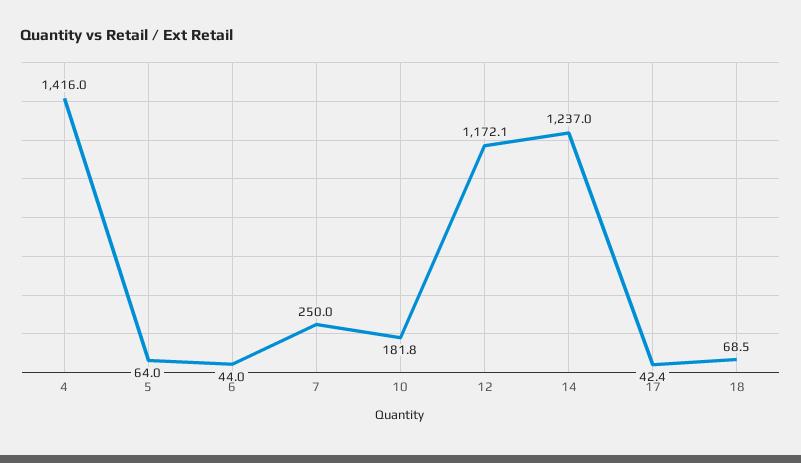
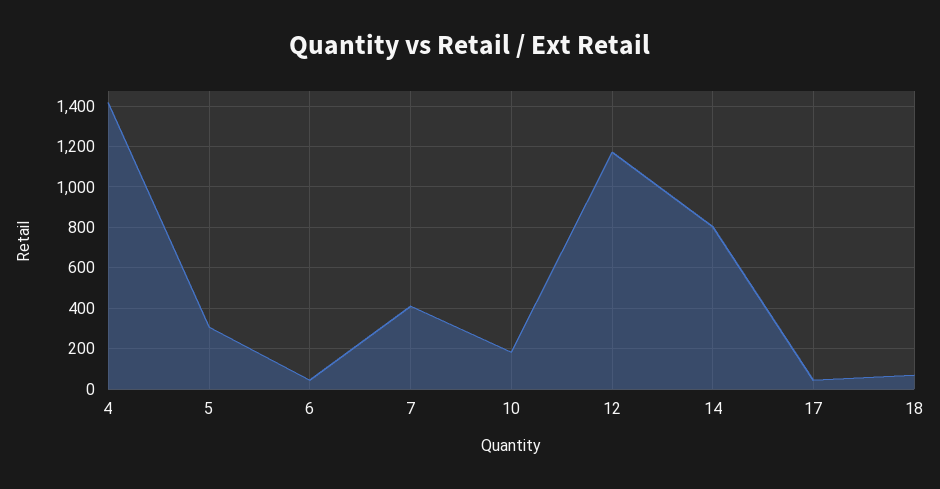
5: 64 -> 300
7: 250 -> 400
14: 1237 -> 800

